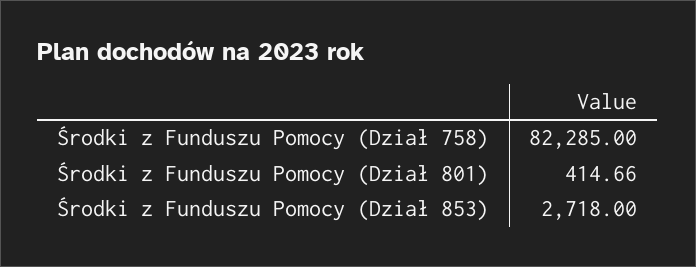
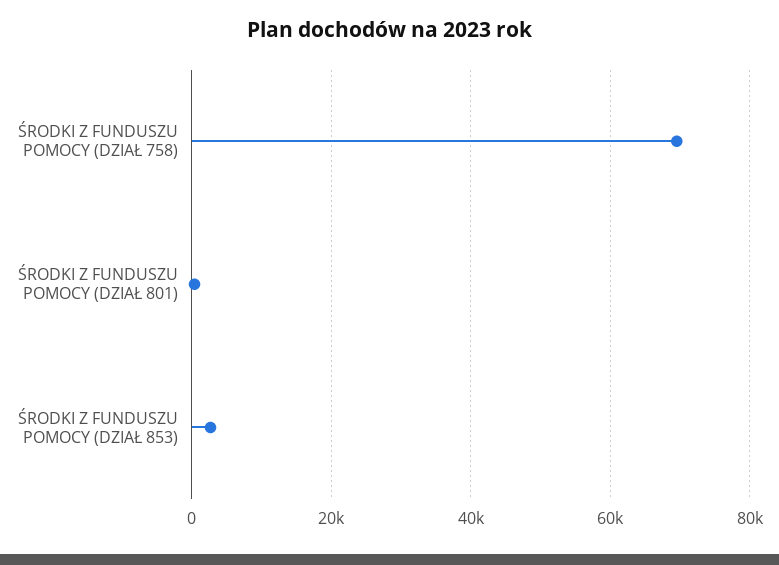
Środki z Funduszu Pomocy (Dział 758): 82285 -> 70000

